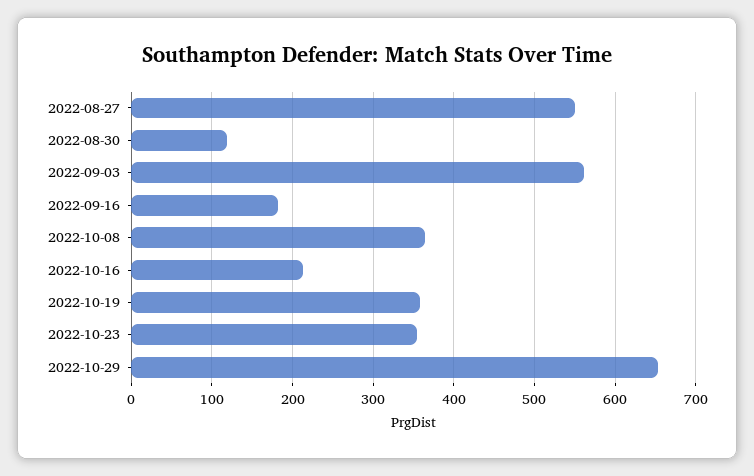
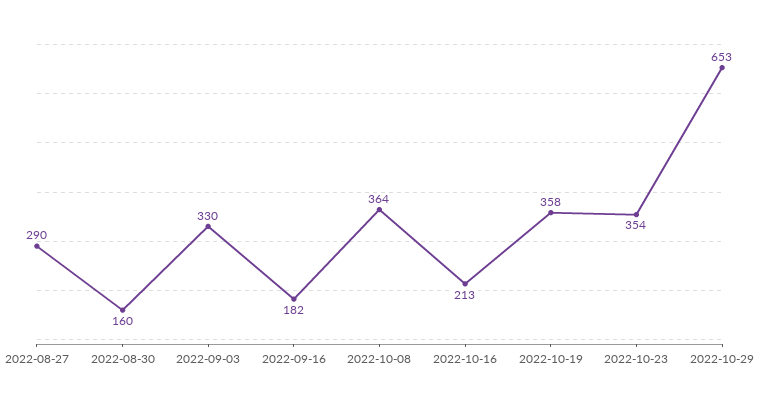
2022-08-27: 550 -> 290
2022-08-30: 120 -> 160
2022-09-03: 560 -> 330

